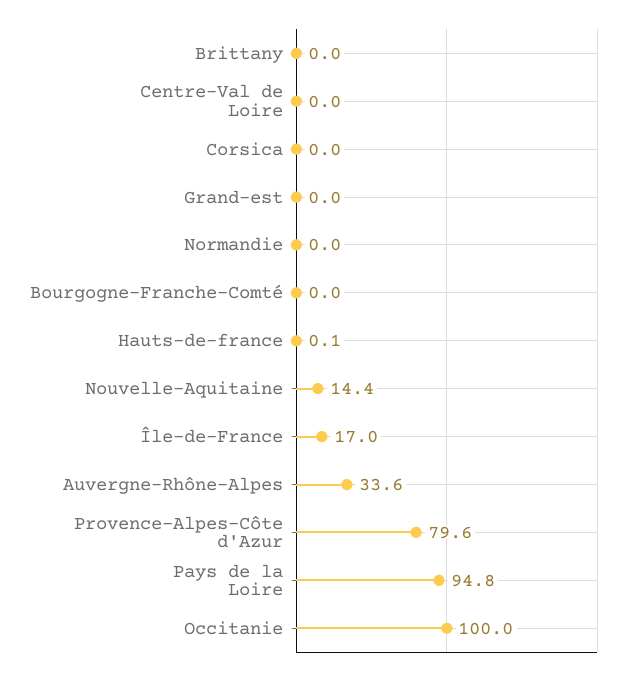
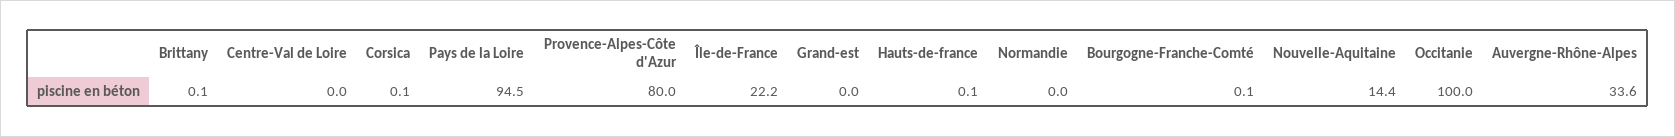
Brittany: 0 -> 0.1
Corsica: 0 -> 0.1
Bourgogne-Franche-Comté: 0 -> 0.1
Île-de-France: 17 -> 22.2
Provence-Alpes-Côte d'Azur: 79.6 -> 80
Pays de la Loire: 94.8 -> 94.5

